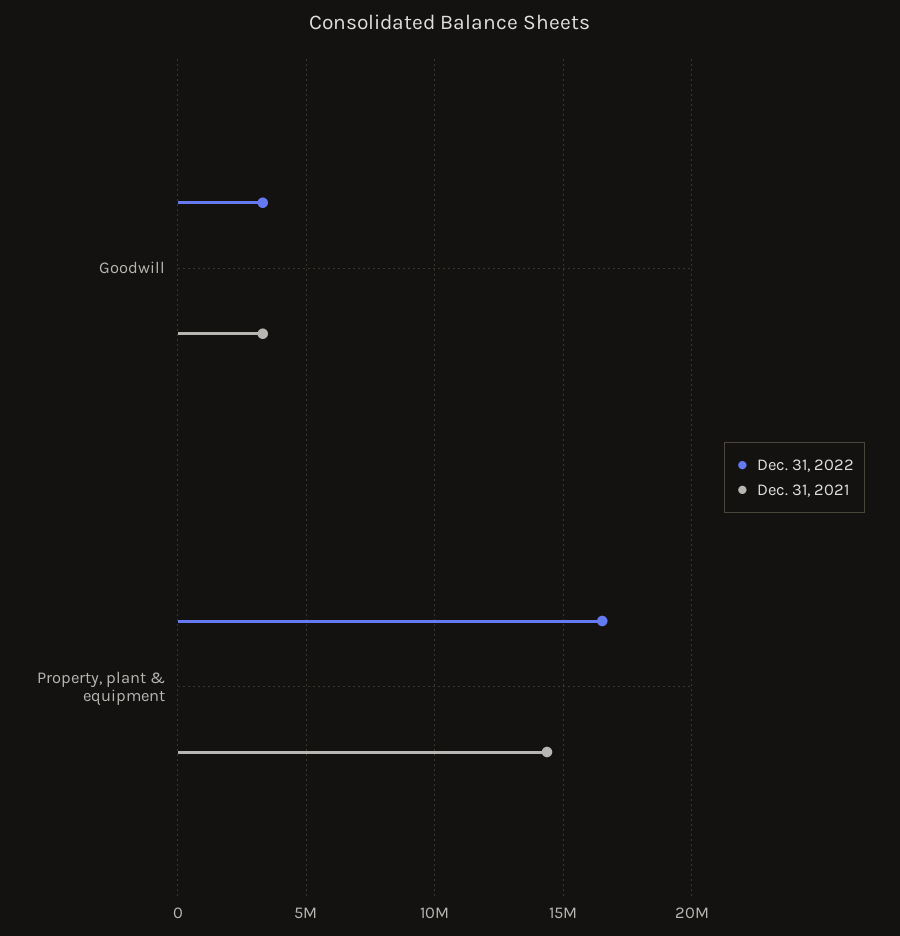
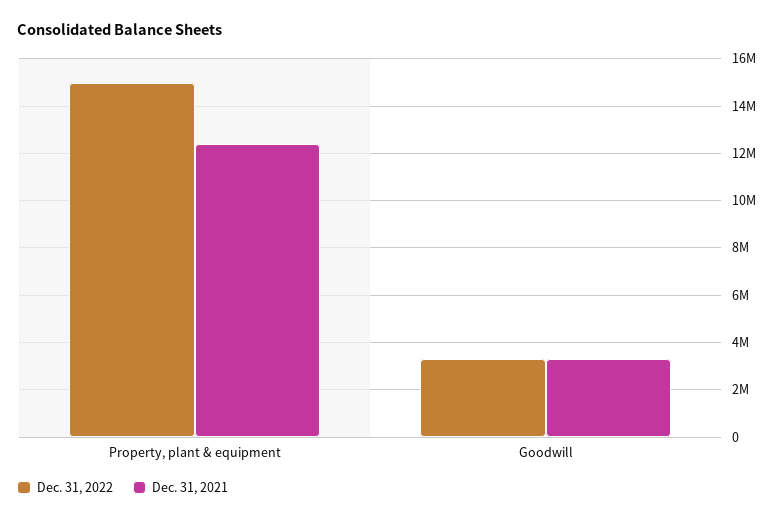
Dec. 31, 2022, Property, plant & equipment: 16500000 -> 15000000
Dec. 31, 2021, Property, plant & equipment: 14500000 -> 12500000

